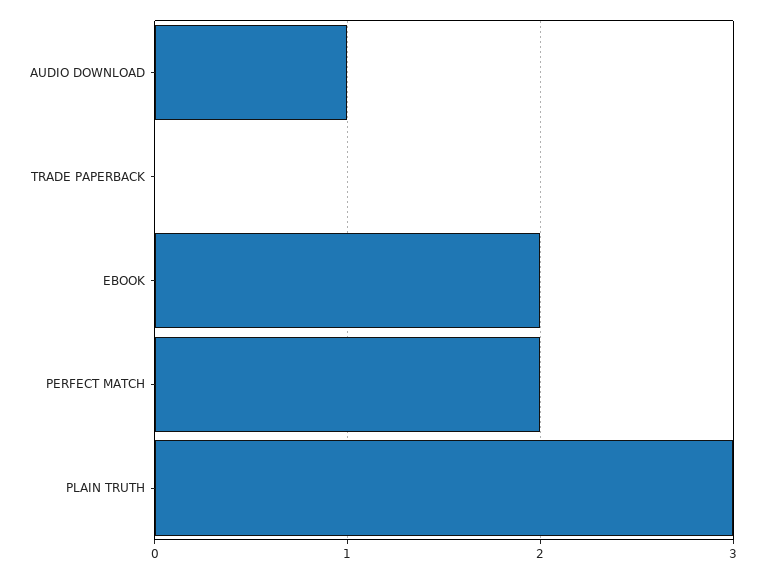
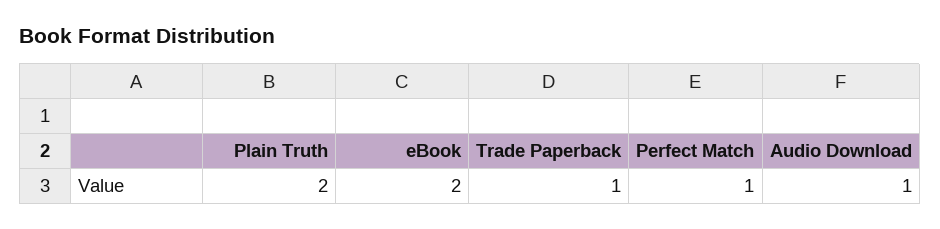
TRADE PAPERBACK: 0 -> 1
PERFECT MATCH: 2 -> 1
PLAIN TRUTH: 3 -> 2

